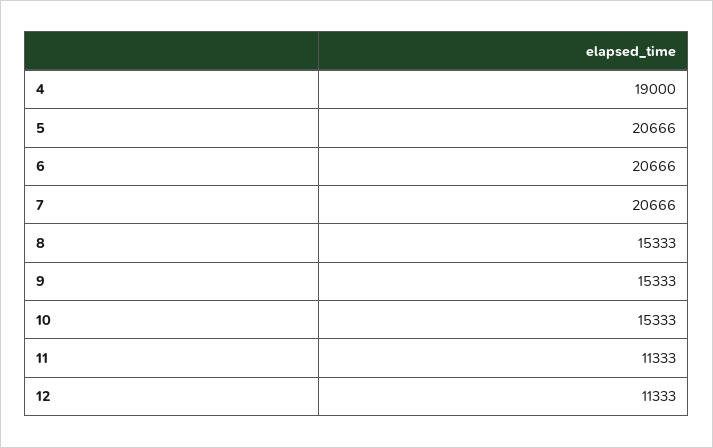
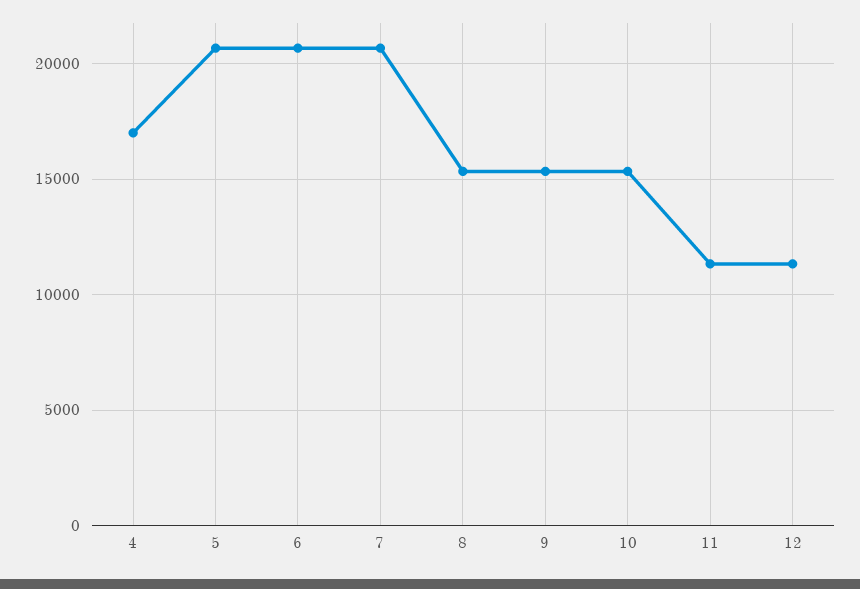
4: 19000 -> 17000

